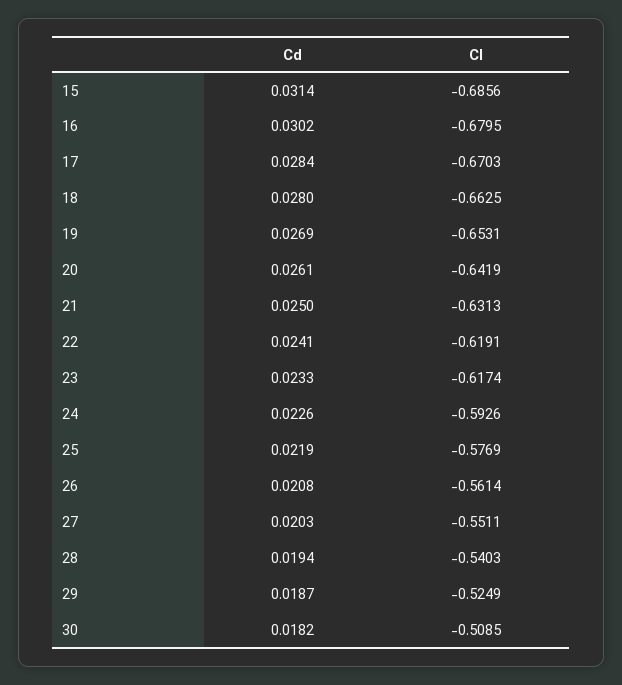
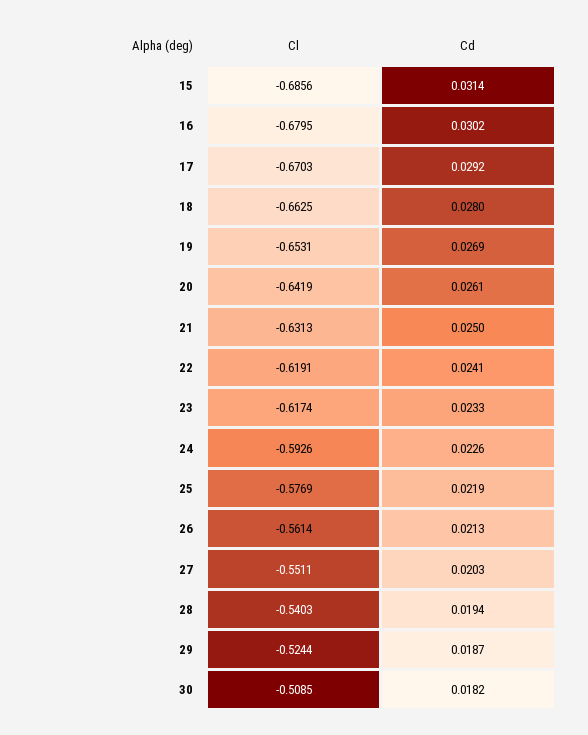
Cd, 17: 0.0284 -> 0.0292
Cd, 26: 0.0208 -> 0.0213
Cl, 29: -0.5249 -> -0.5244

